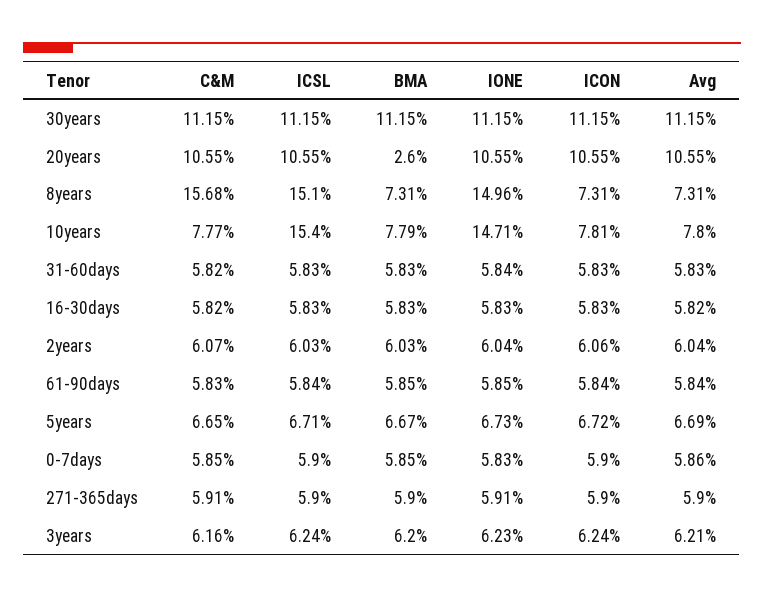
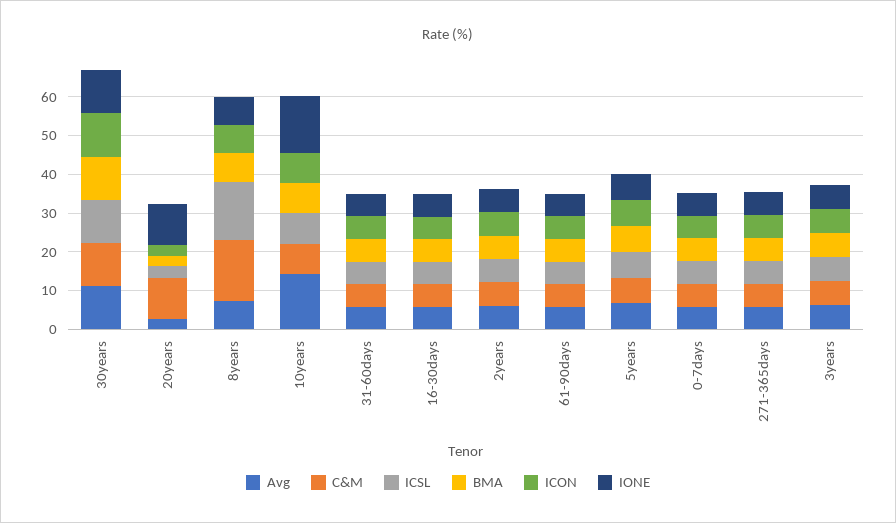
ICSL, 20years: 10.55 -> 2.5
ICON, 20years: 10.55 -> 2.5
Avg, 20years: 10.55 -> 2.5
IONE, 8years: 14.96 -> 7.5
ICSL, 10years: 15.4 -> 7.5
Avg, 10years: 7.8 -> 15

